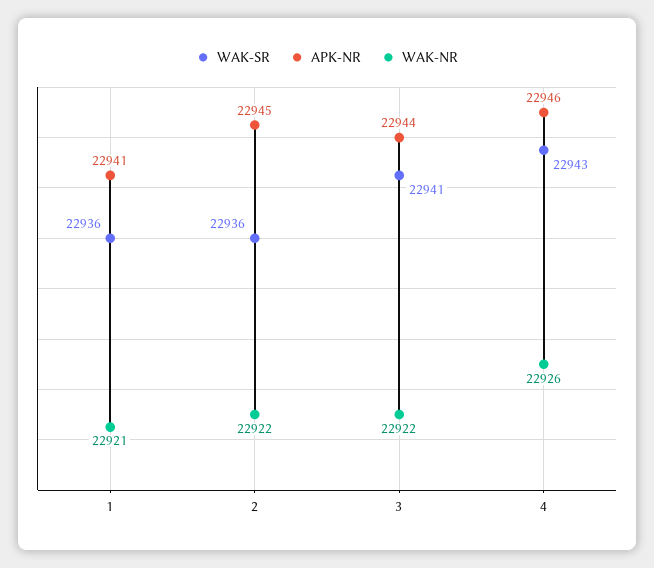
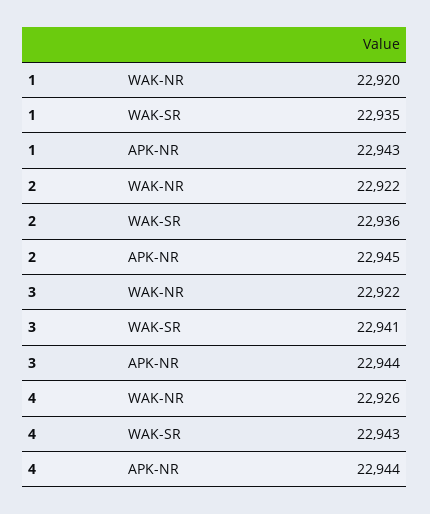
WAK-SR, 1: 22936 -> 22935
APK-NR, 1: 22941 -> 22943
WAK-NR, 1: 22921 -> 22920
APK-NR, 4: 22946 -> 22944

